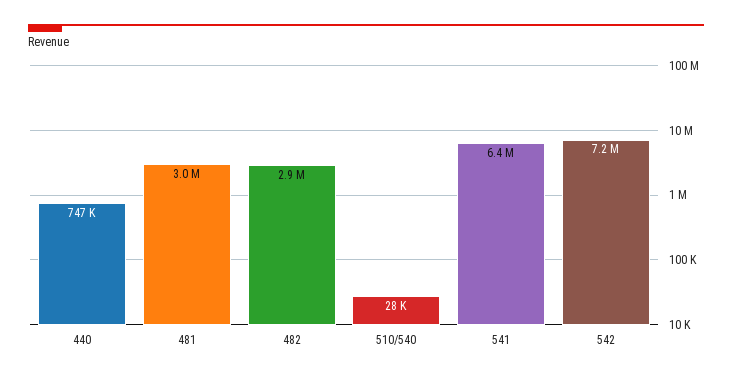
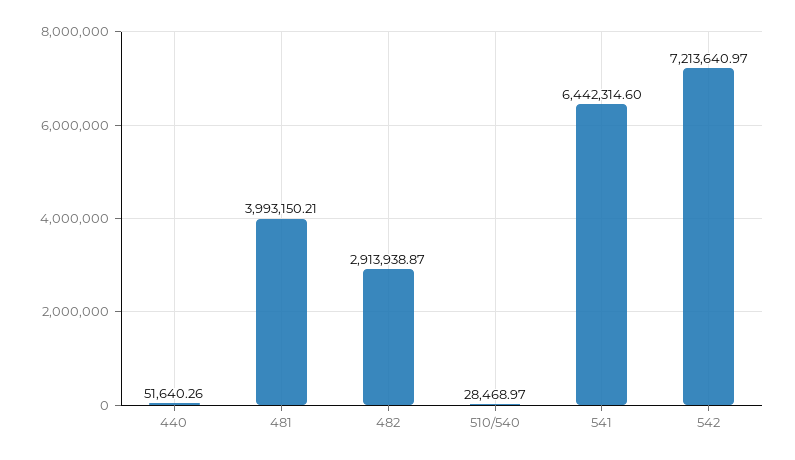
440: 747000 -> 51640.26
481: 3000000 -> 3993150.21

